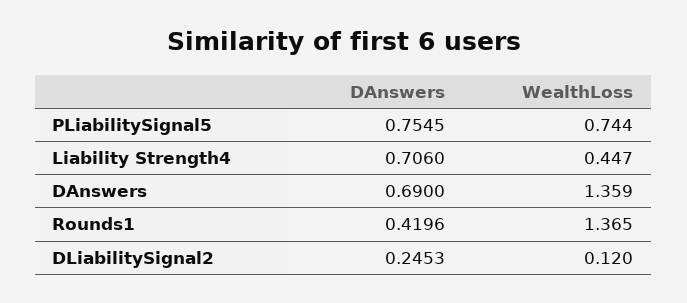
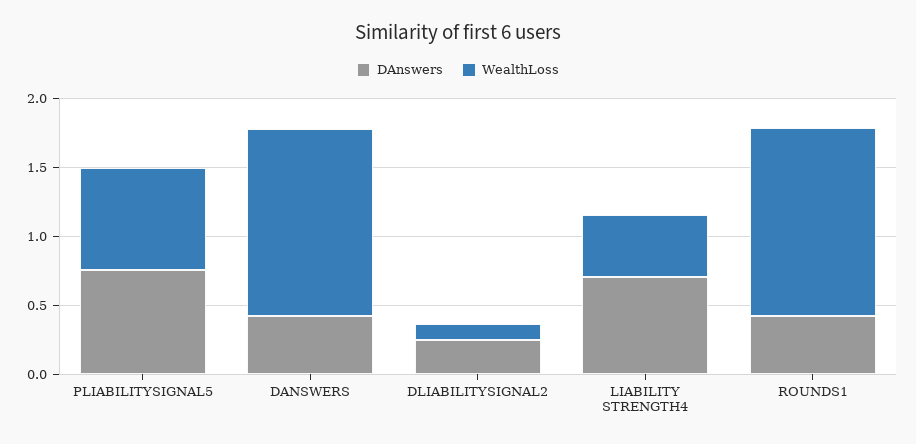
DAnswers, DAnswers: 0.69 -> 0.4

